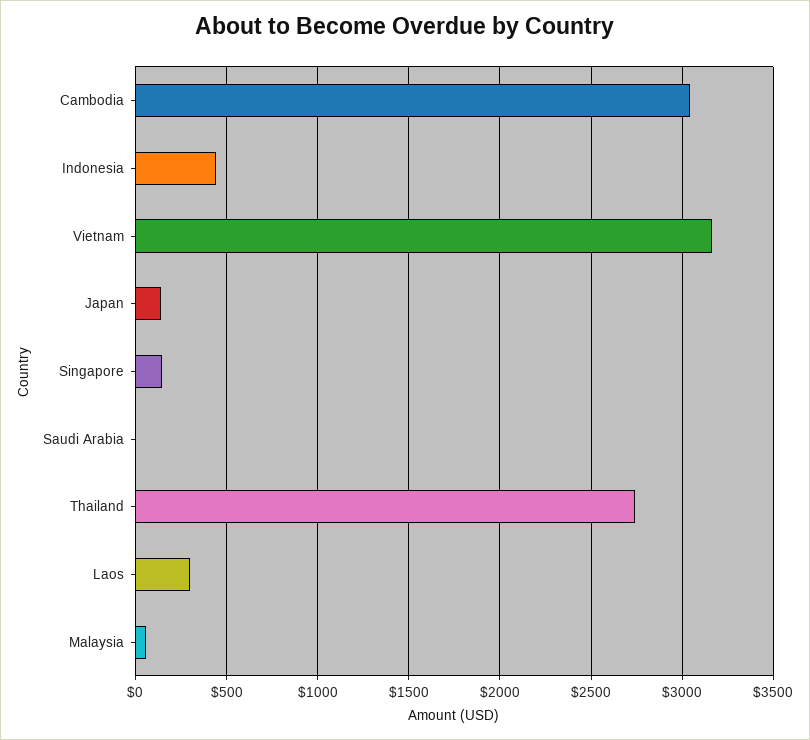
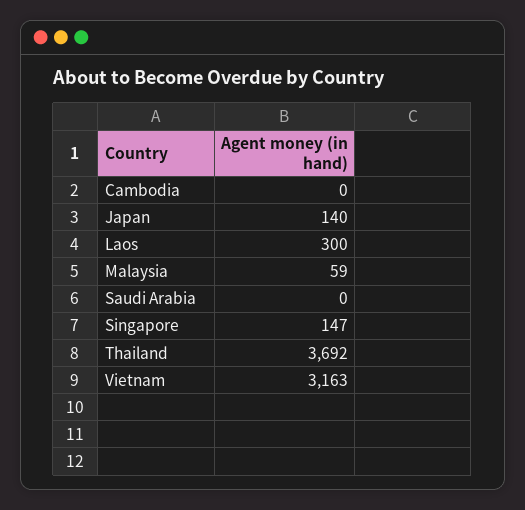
Cambodia: 3050 -> 0
Indonesia: 450 -> none
Thailand: 2750 -> 3692

